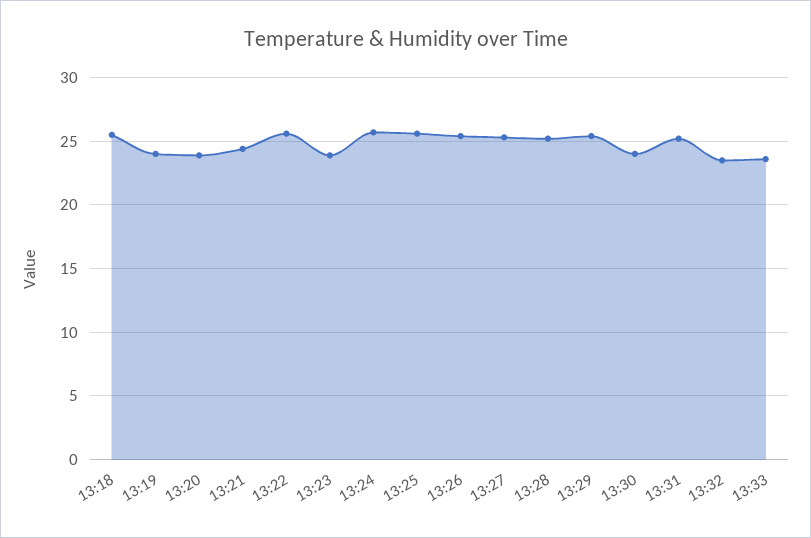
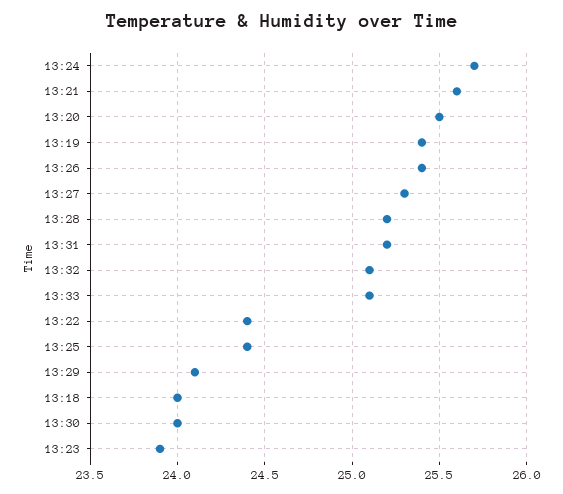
13:18: 25.5 -> 24
13:19: 24 -> 25.4
13:20: 24 -> 25.5
13:21: 24.5 -> 25.6
13:22: 25.5 -> 24.4
13:25: 25.5 -> 24.4
13:29: 25.5 -> 24.1
13:32: 23.5 -> 25.1
13:33: 23.5 -> 25.1

